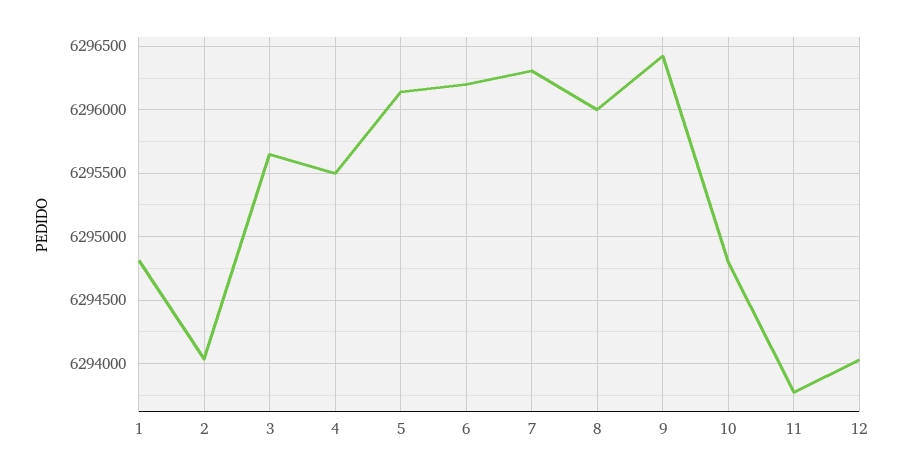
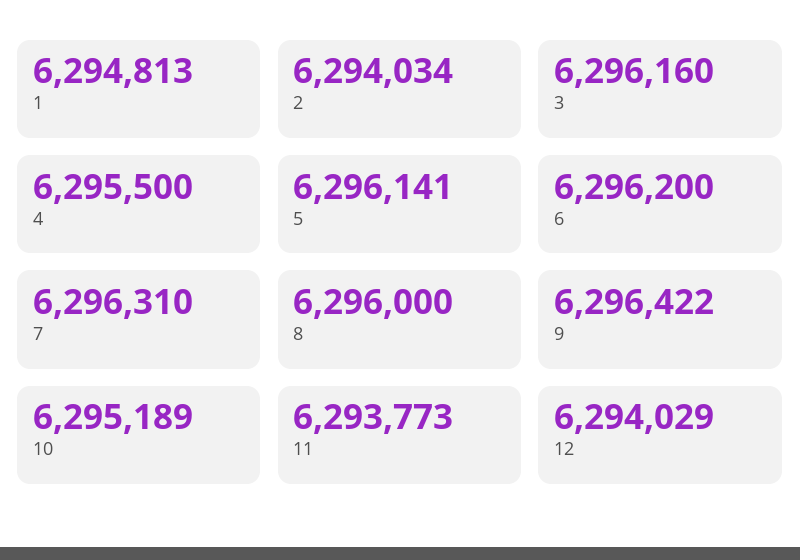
3: 6295650 -> 6296160
10: 6294800 -> 6295189

